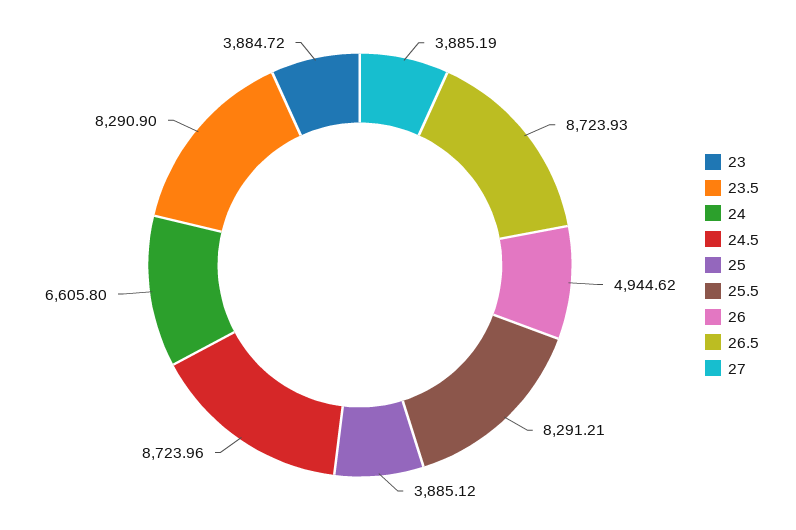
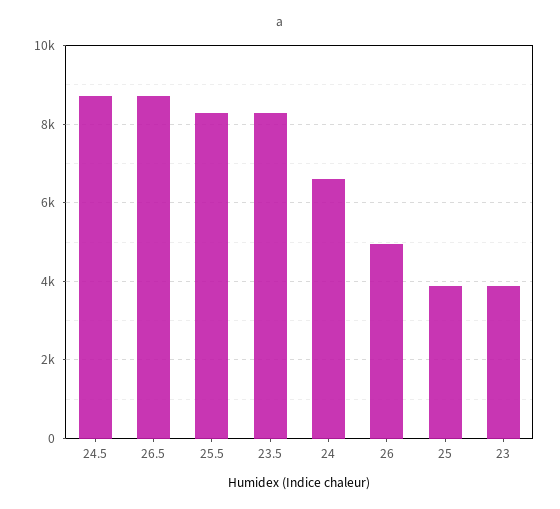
27: 3885.19 -> none

